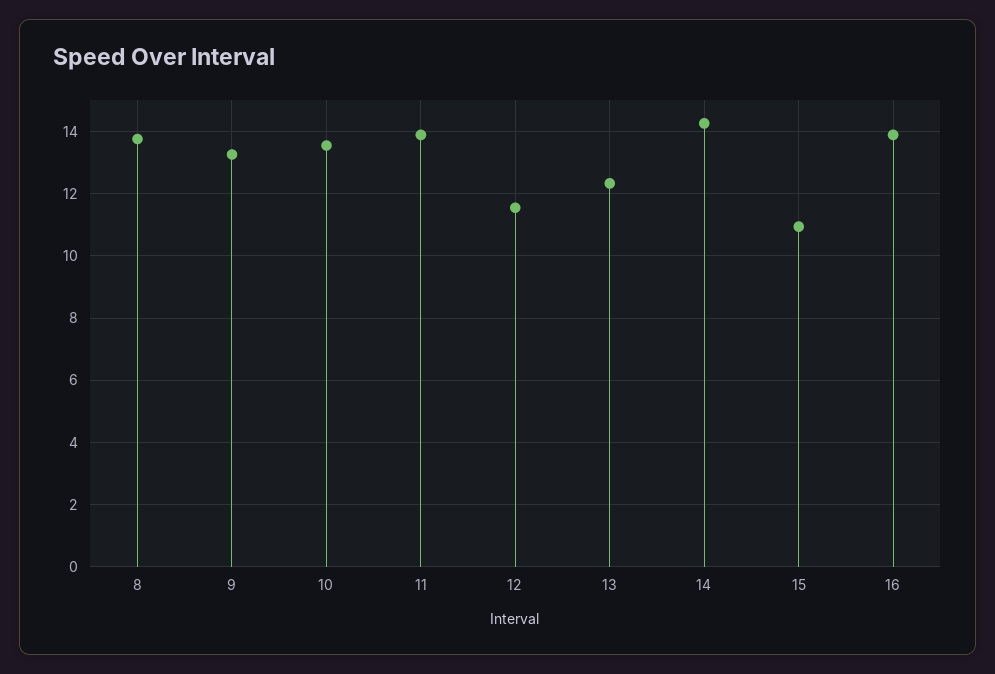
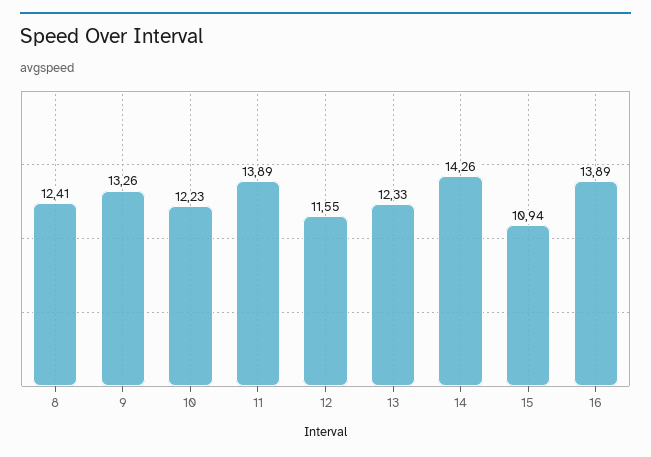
8: 13.8 -> 12.41
10: 13.6 -> 12.23

